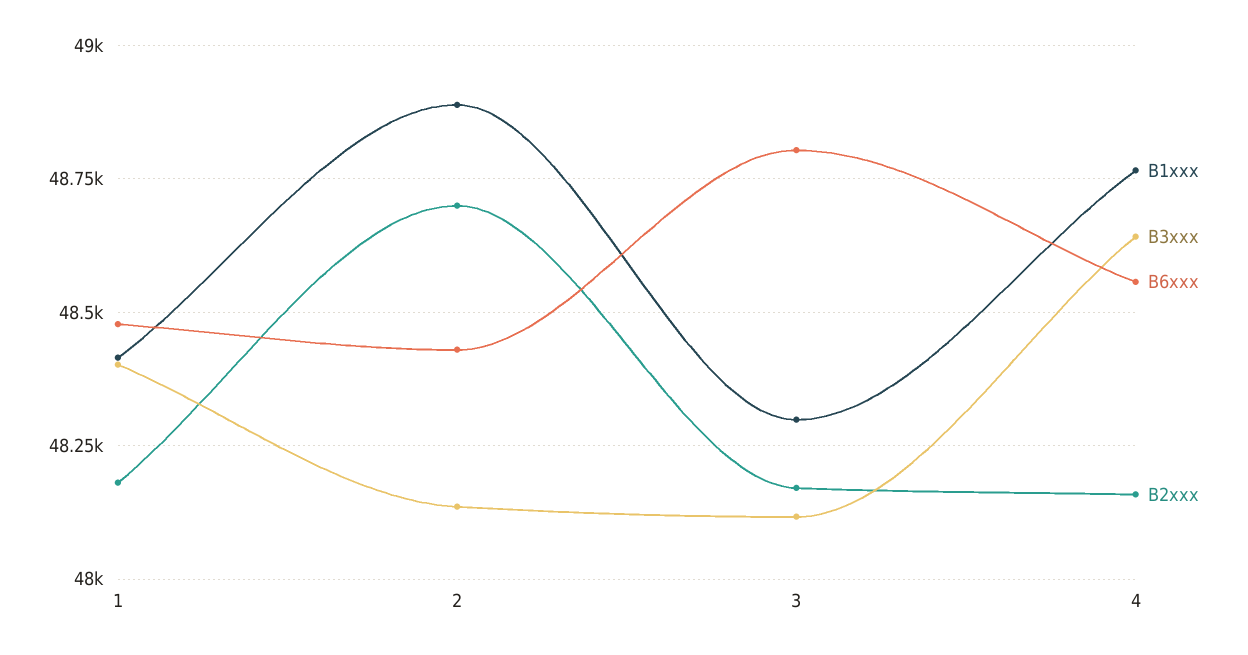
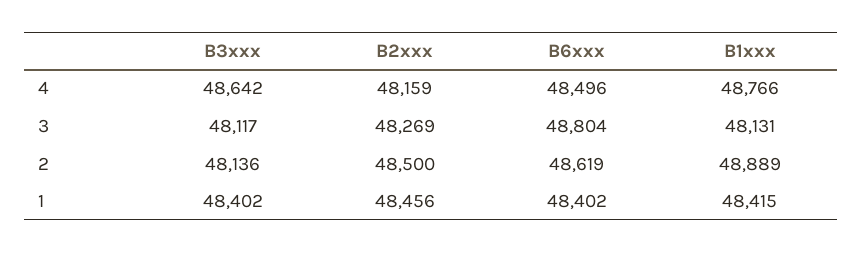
B6xxx, 1: 48475 -> 48402
B2xxx, 1: 48175 -> 48456
B6xxx, 2: 48425 -> 48619
B2xxx, 2: 48700 -> 48500
B1xxx, 3: 48300 -> 48131
B2xxx, 3: 48175 -> 48269
B6xxx, 4: 48550 -> 48496

